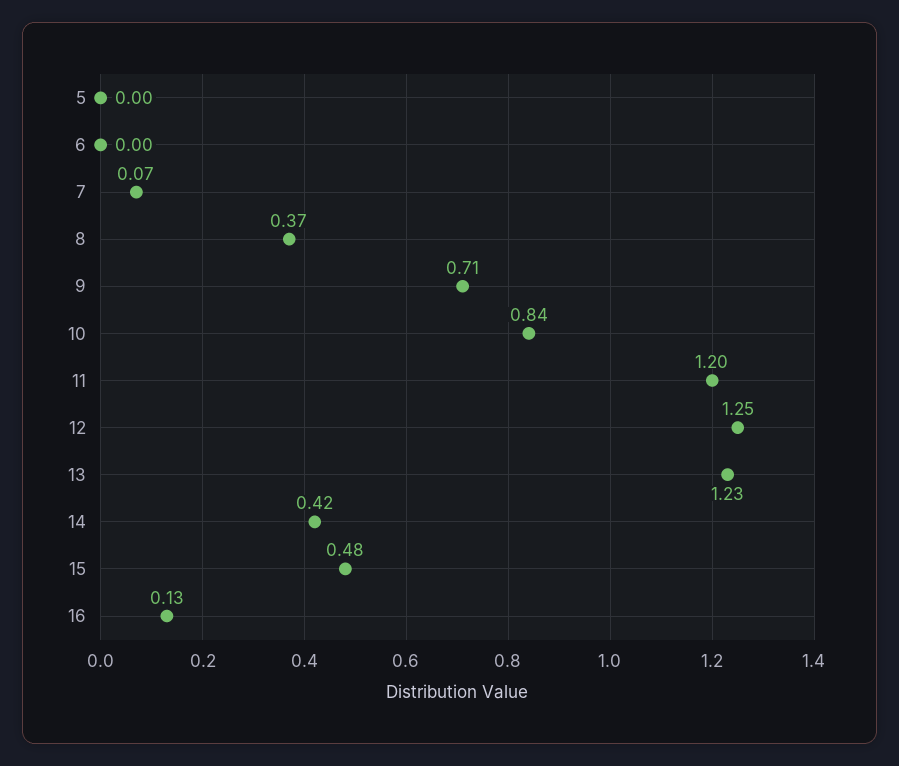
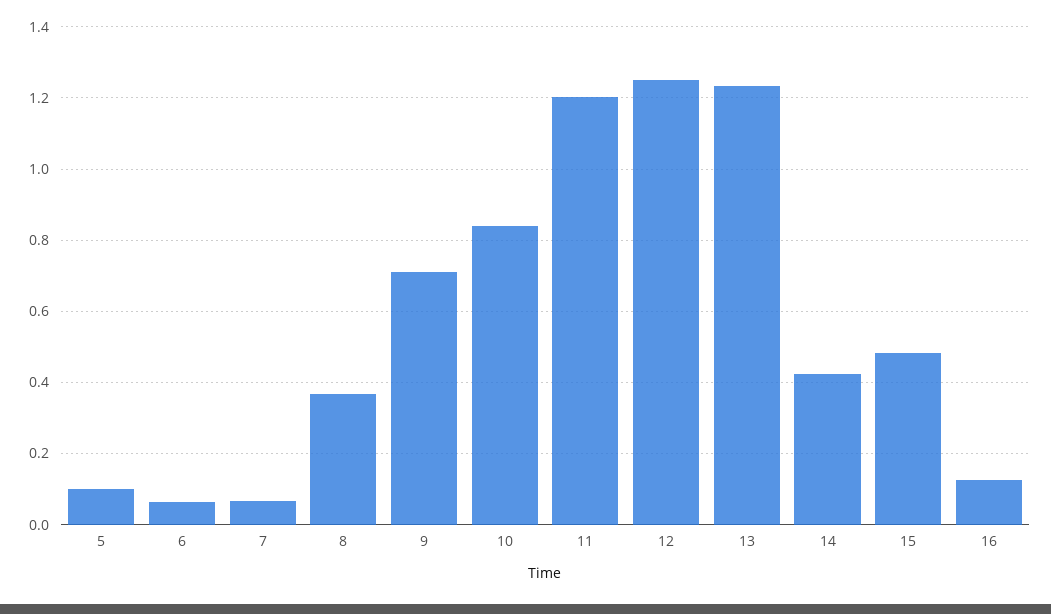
5: 0 -> 0.1
6: 0 -> 0.06

